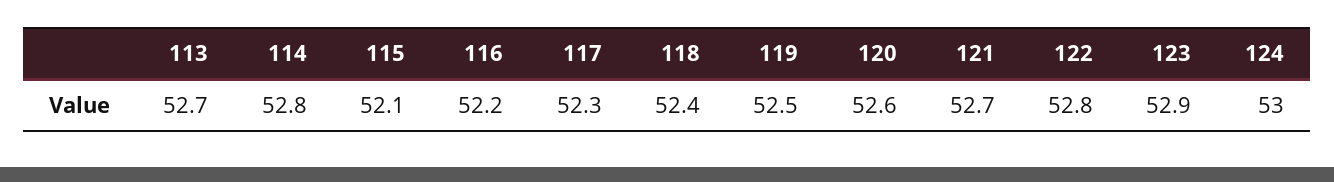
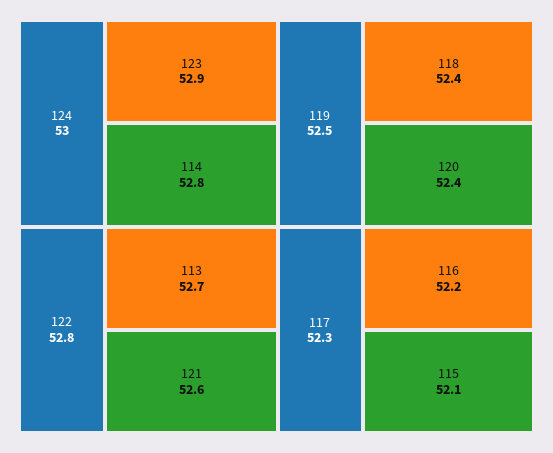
120: 52.6 -> 52.4
121: 52.7 -> 52.6

